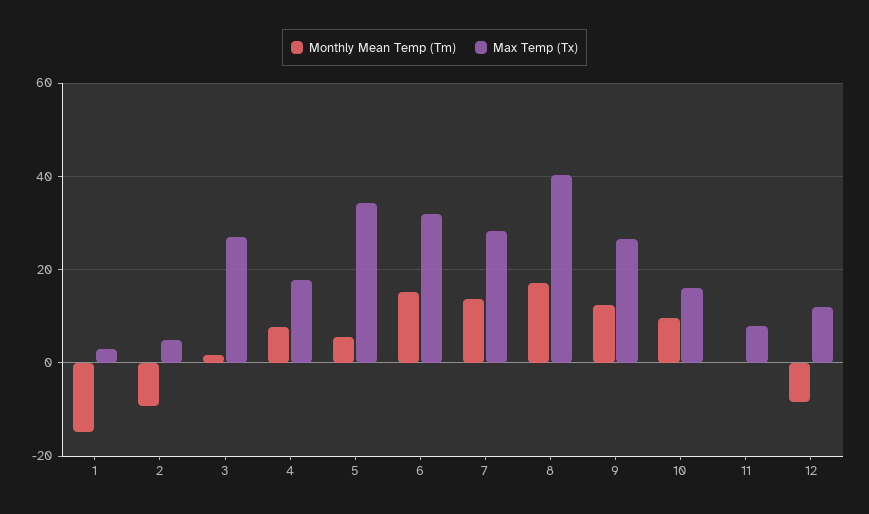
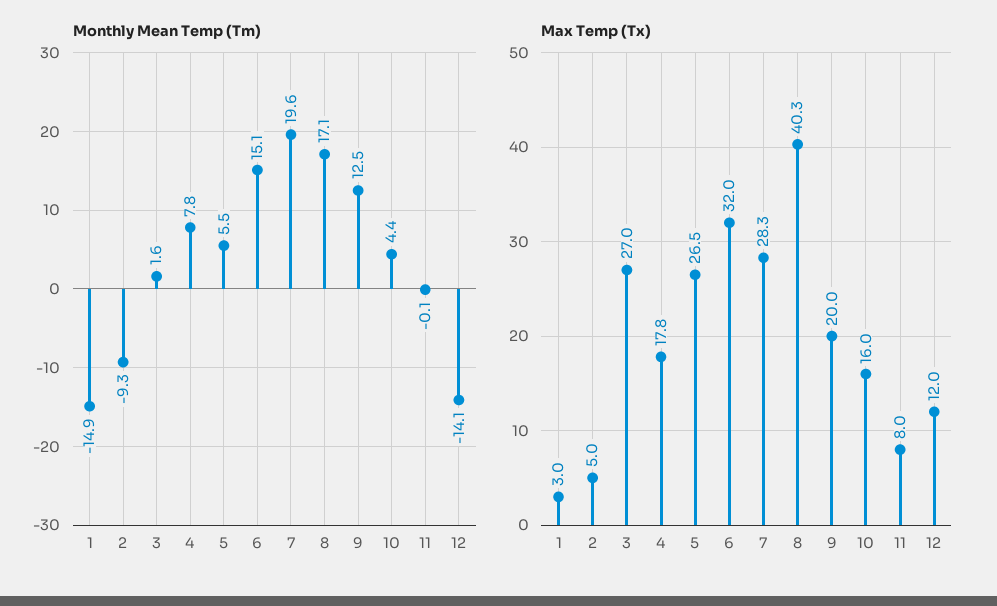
Max Temp (Tx), 5: 34 -> 26.5
Monthly Mean Temp (Tm), 7: 14 -> 19.6
Max Temp (Tx), 9: 26 -> 20
Monthly Mean Temp (Tm), 10: 10 -> 4.4
Monthly Mean Temp (Tm), 12: -8 -> -14.1

